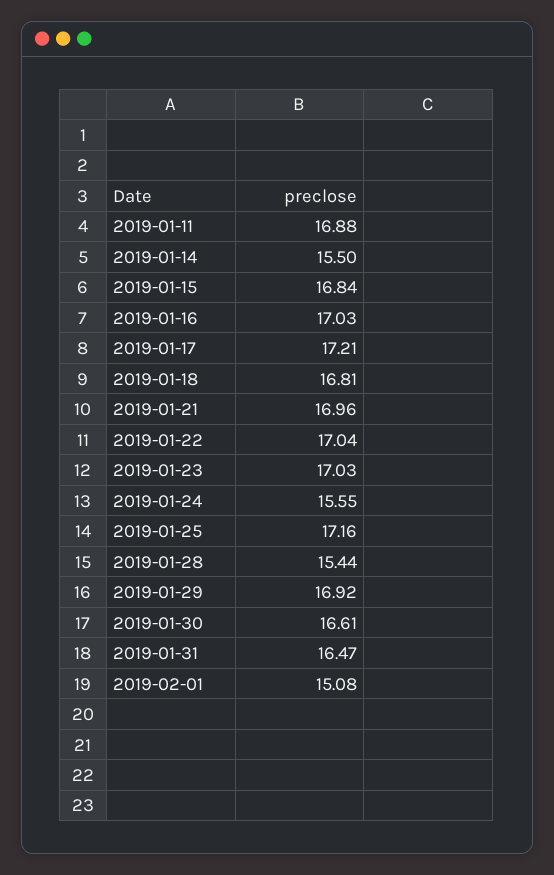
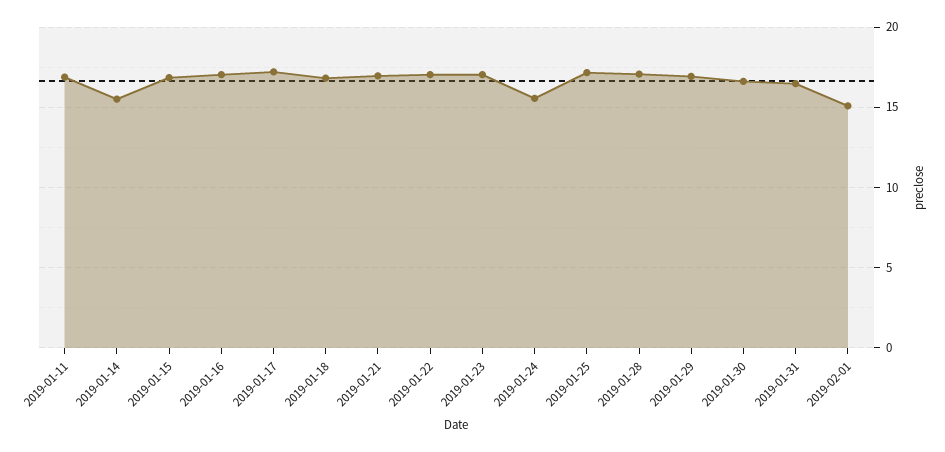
2019-01-28: 15.44 -> 17

